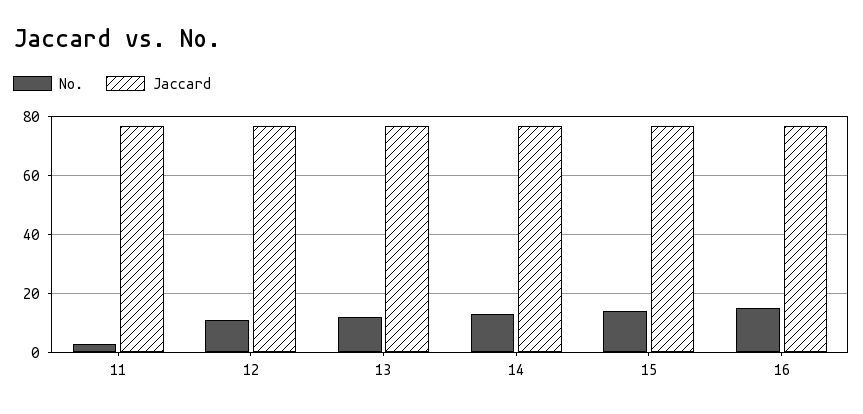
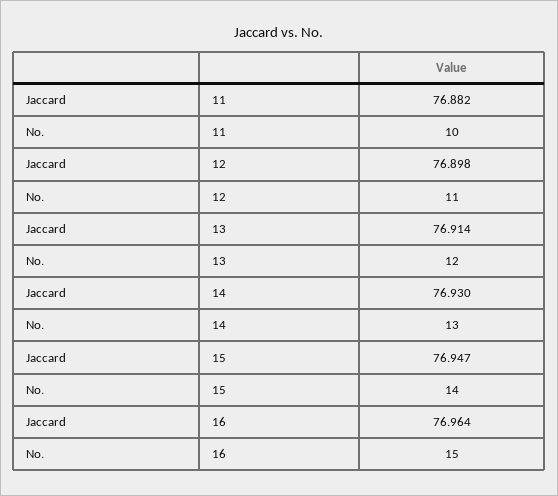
No., 11: 2.5 -> 10

